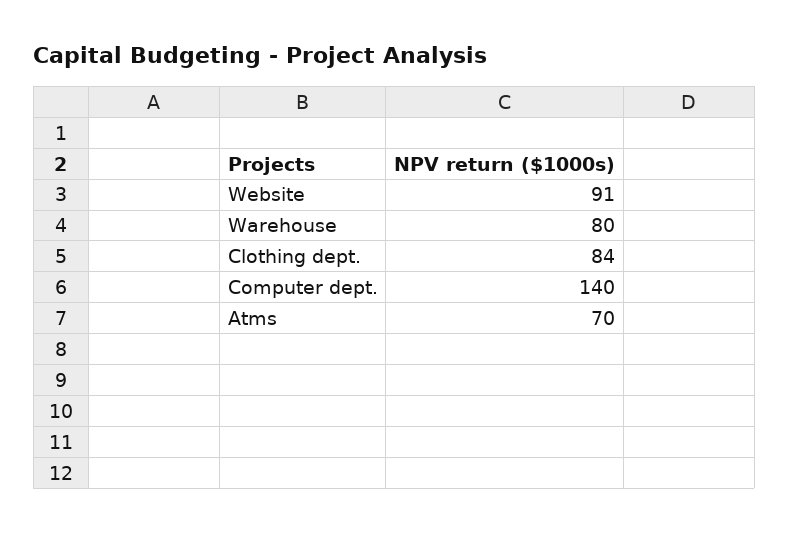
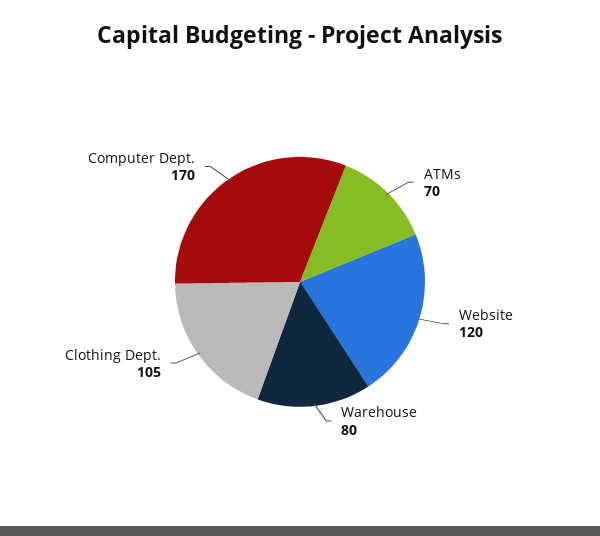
Website: 91 -> 120
Clothing dept.: 84 -> 105
Computer dept.: 140 -> 170

